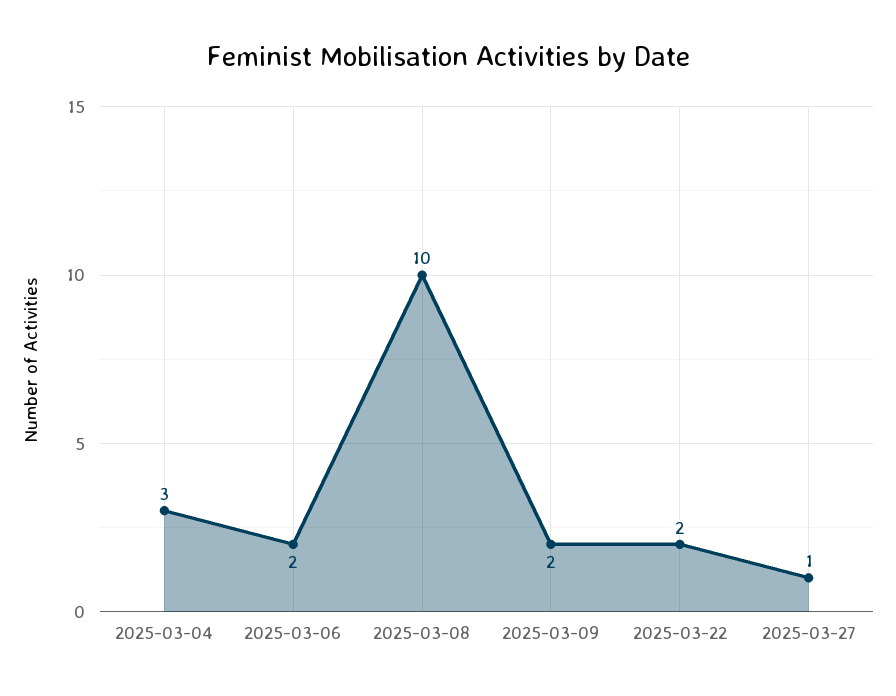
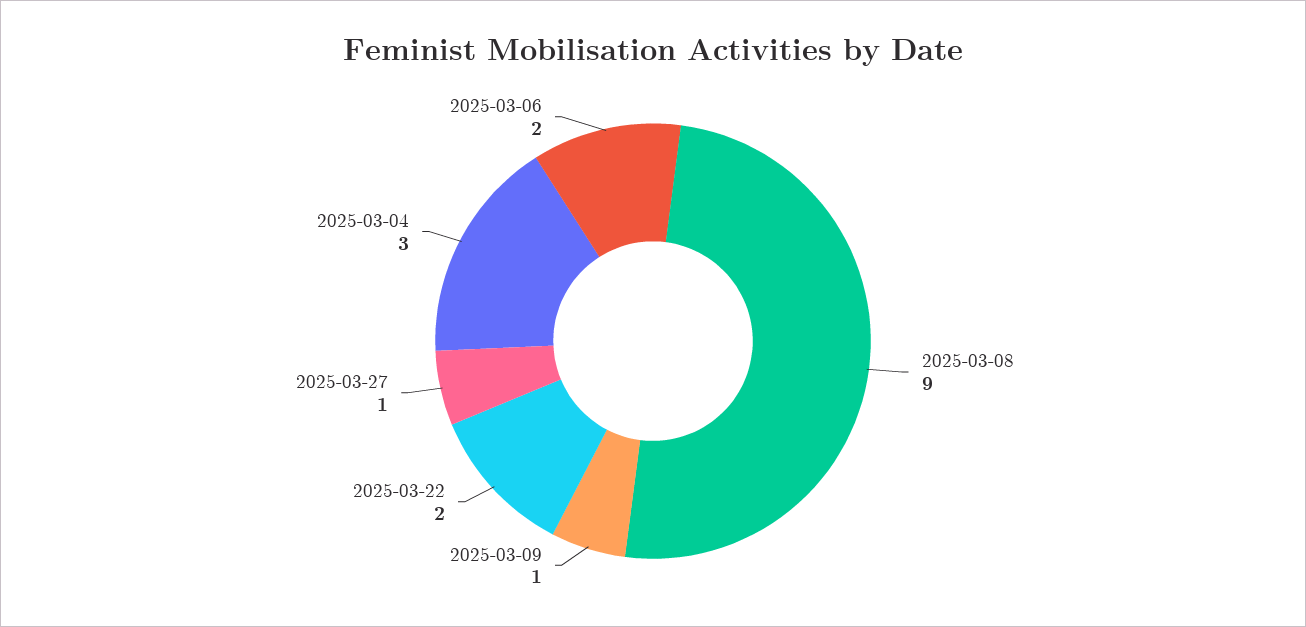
2025-03-08: 10 -> 9
2025-03-09: 2 -> 1

